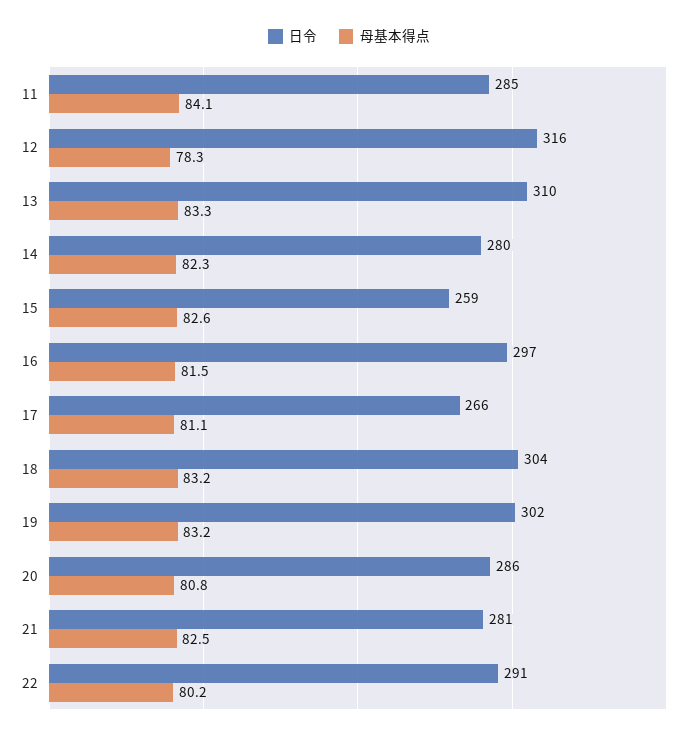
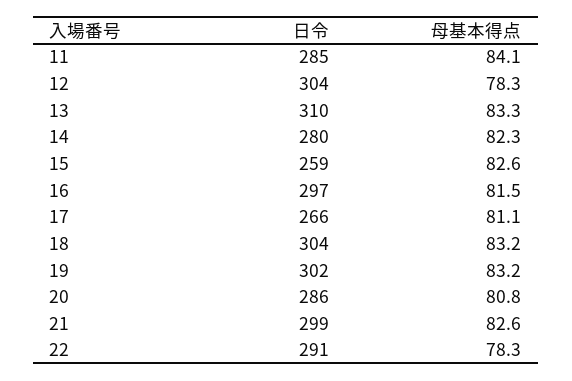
日令, 12: 316 -> 304
日令, 21: 281 -> 299
母基本得点, 21: 82.5 -> 82.6
母基本得点, 22: 80.2 -> 78.3

